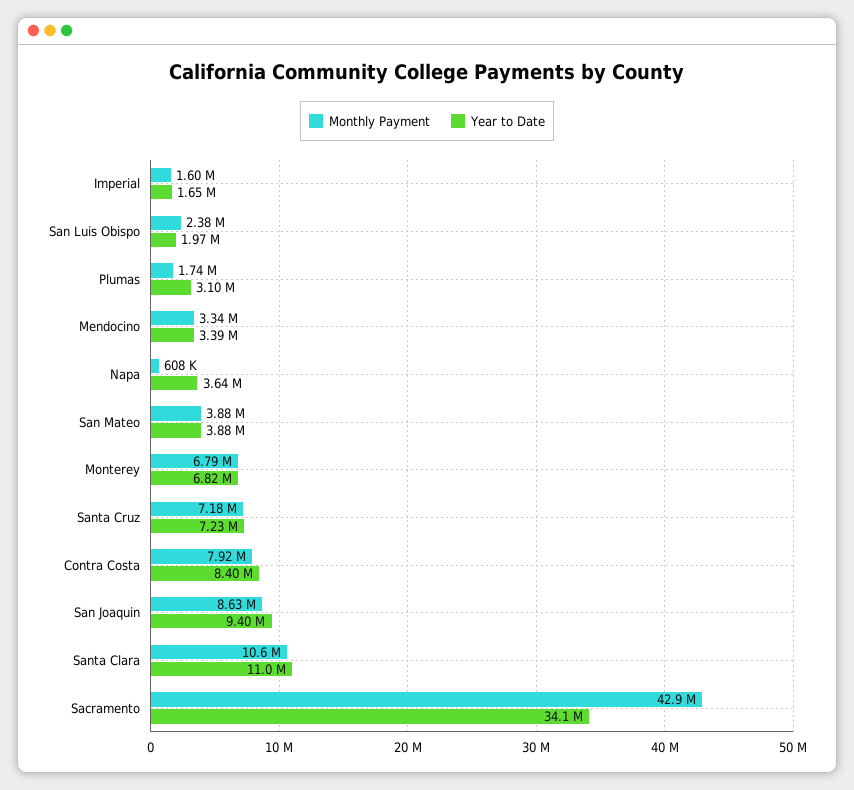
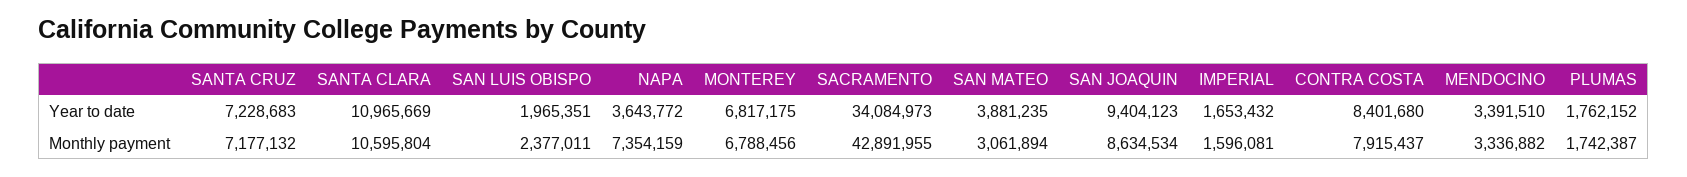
Year to Date, Plumas: 3100000 -> 1762152
Monthly Payment, Napa: 608000 -> 7354159
Monthly Payment, San Mateo: 3880000 -> 3061894

